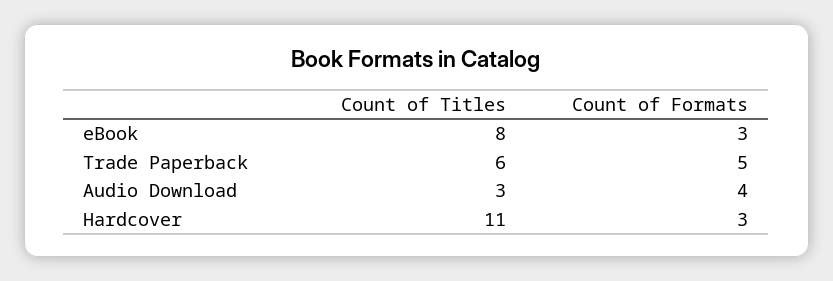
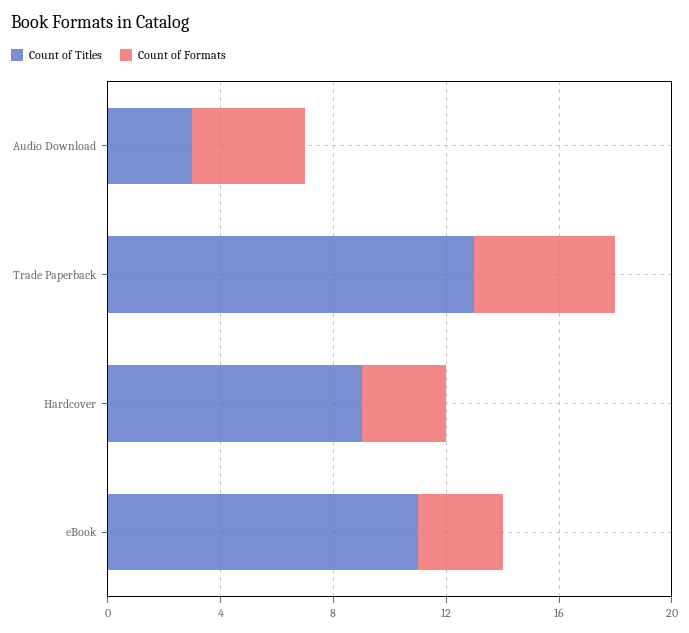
Count of Titles, eBook: 8 -> 11
Count of Titles, Trade Paperback: 6 -> 13
Count of Titles, Hardcover: 11 -> 9

